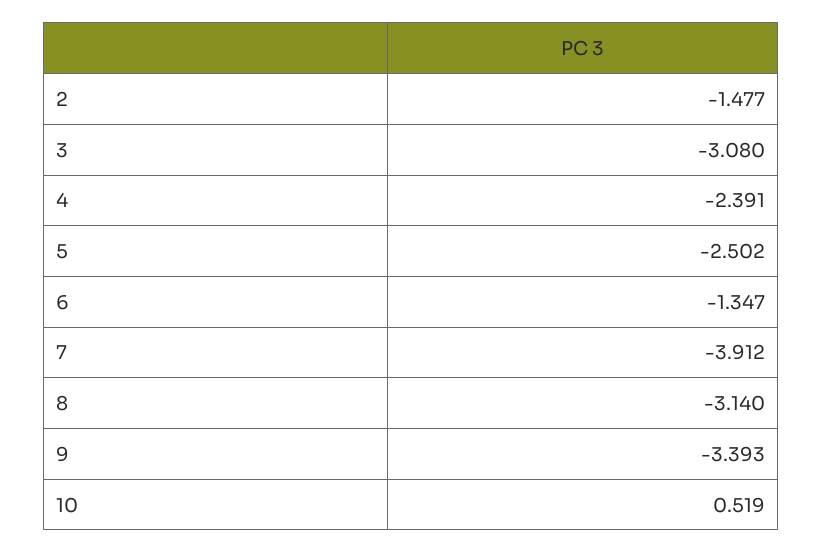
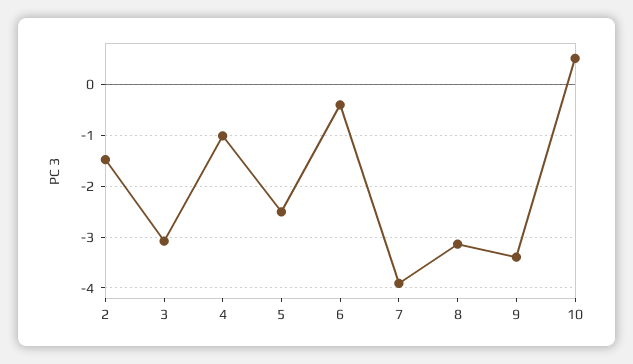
4: -2.391 -> -1
6: -1.347 -> -0.4

